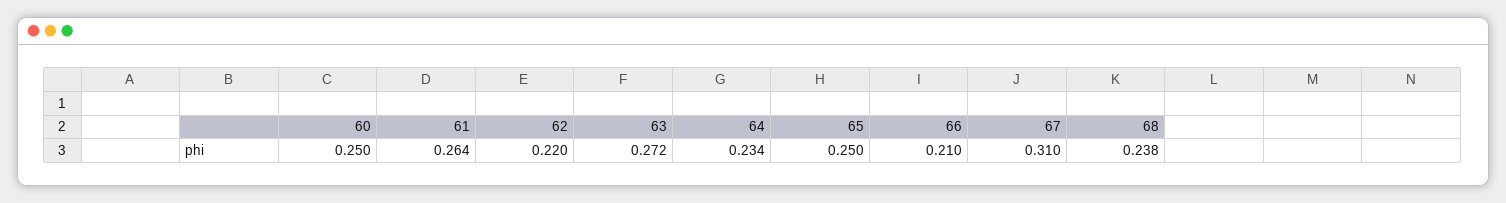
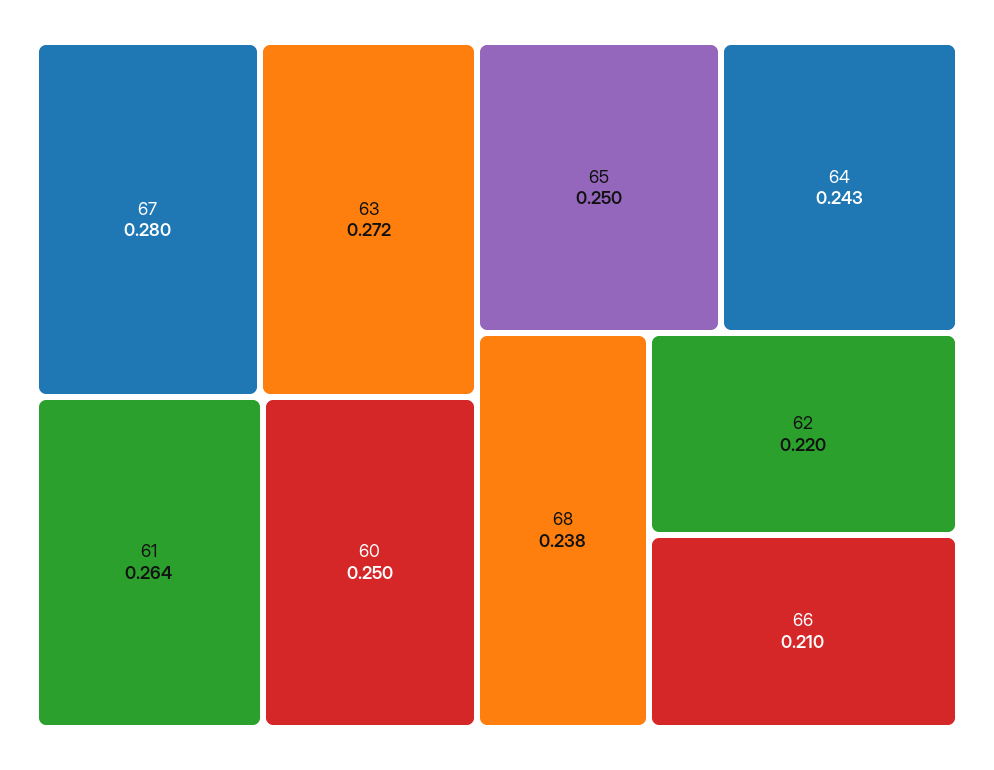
64: 0.234 -> 0.243
67: 0.31 -> 0.28

